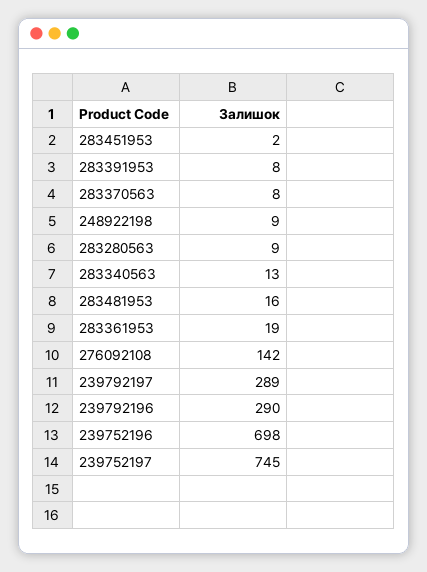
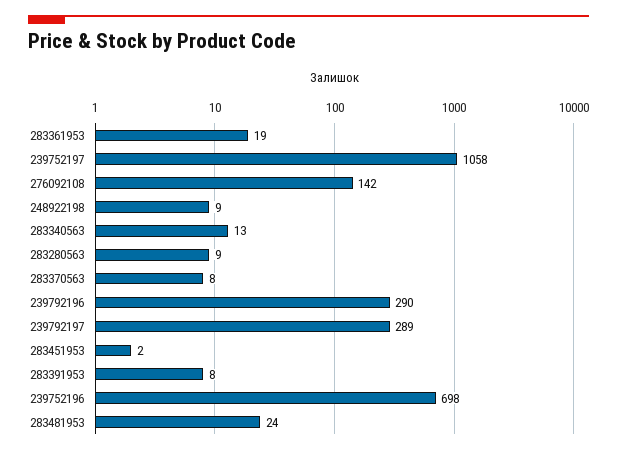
283481953: 16 -> 24
239752197: 745 -> 1058

